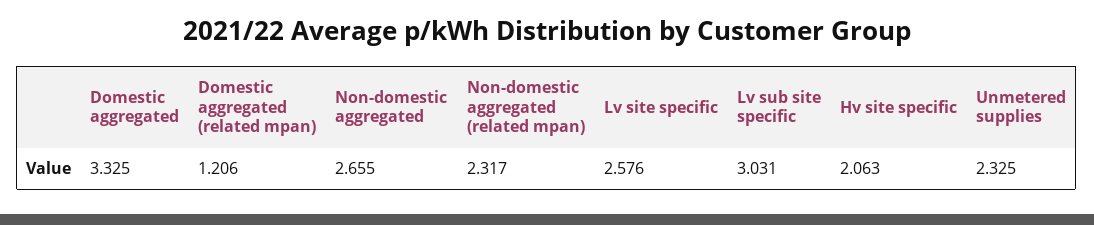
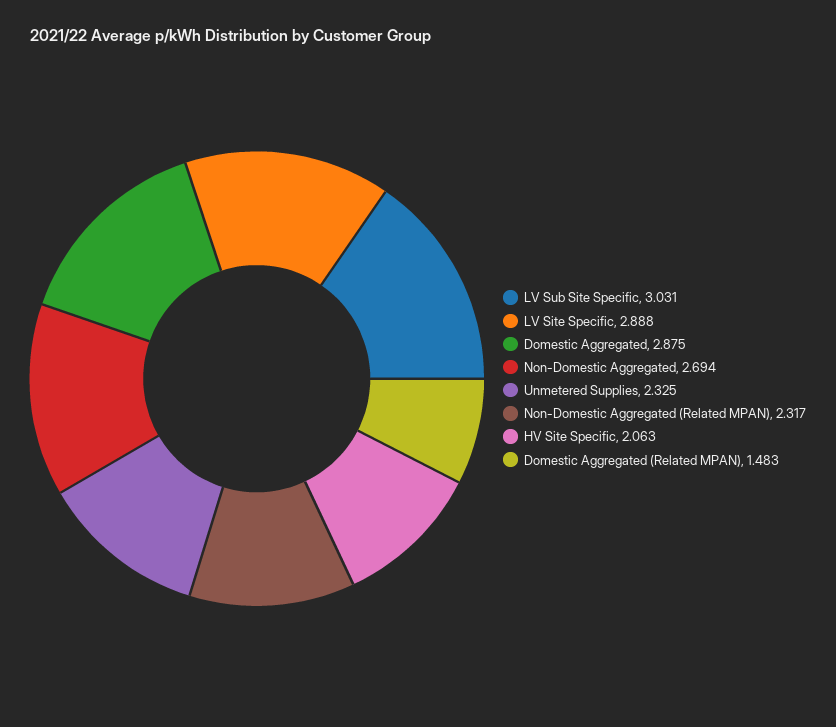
Domestic aggregated: 3.325 -> 2.875
Domestic aggregated (related mpan): 1.206 -> 1.483
Non-domestic aggregated: 2.655 -> 2.694
Lv site specific: 2.576 -> 2.888

